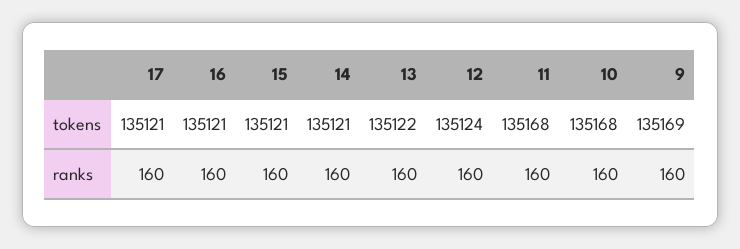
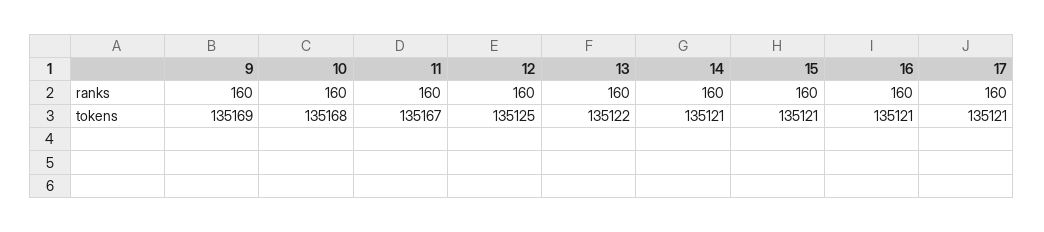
12, tokens: 135124 -> 135125
11, tokens: 135168 -> 135167

